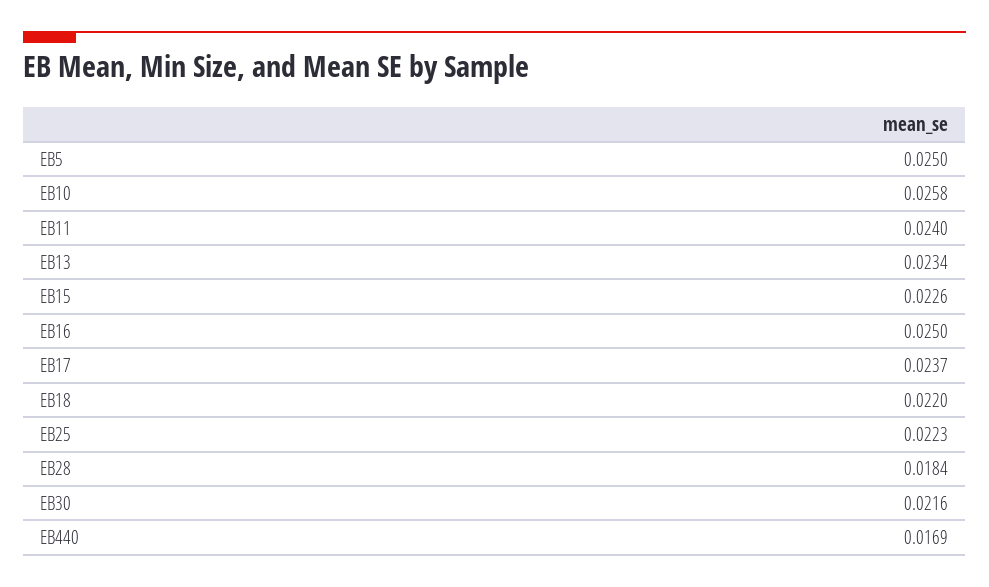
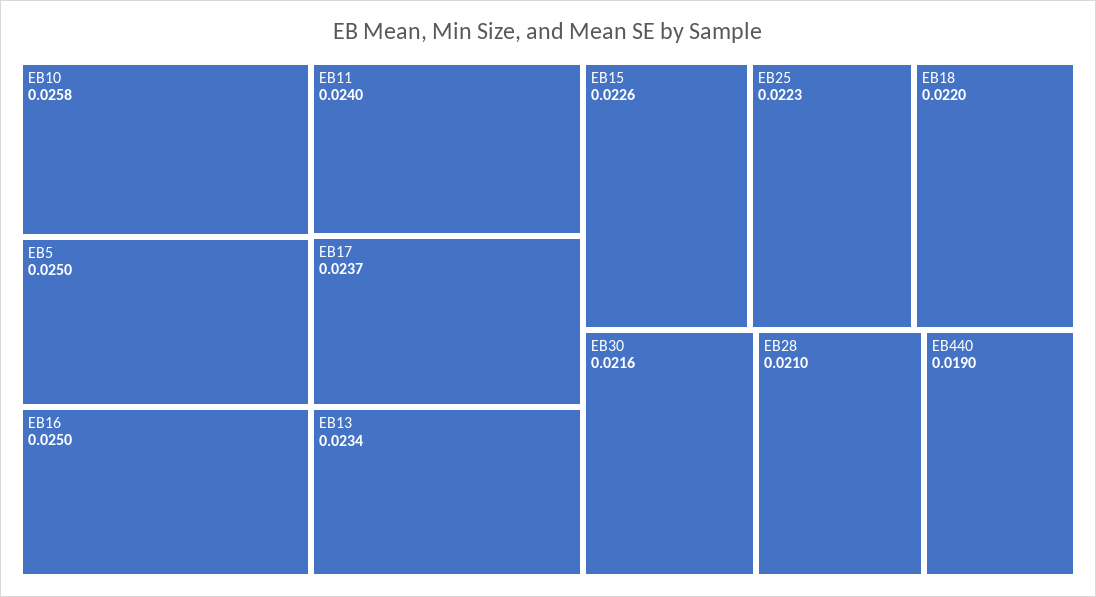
EB28: 0.0184 -> 0.021
EB440: 0.0169 -> 0.019

